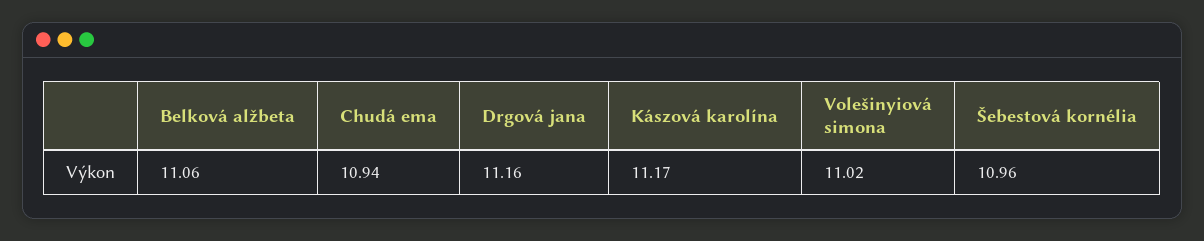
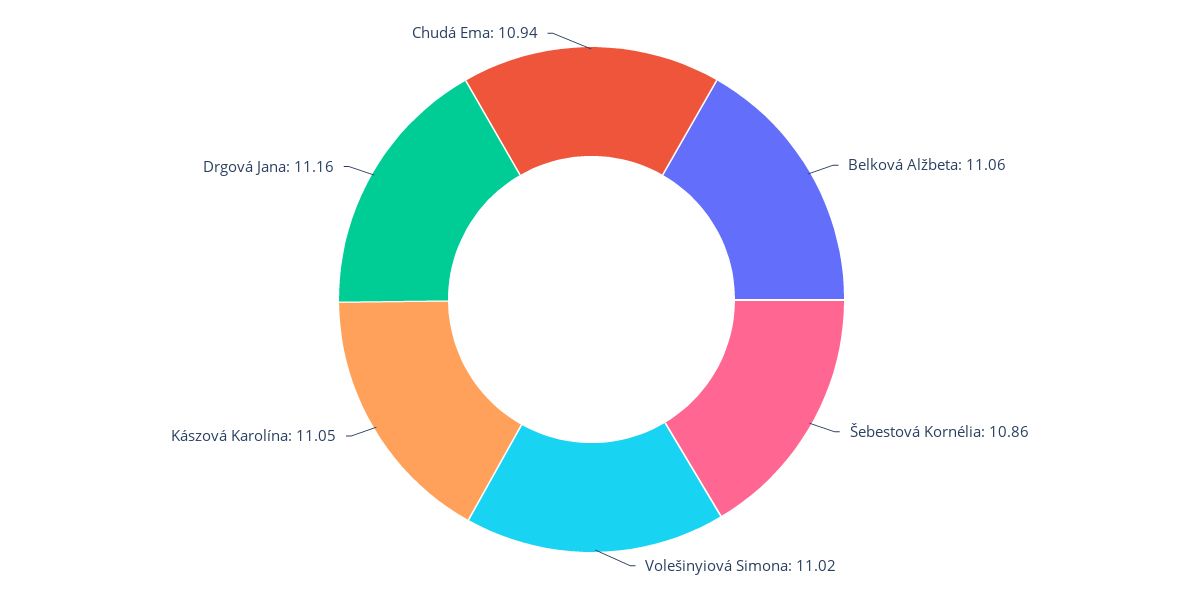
Kászová karolína: 11.17 -> 11.05
Šebestová kornélia: 10.96 -> 10.86

